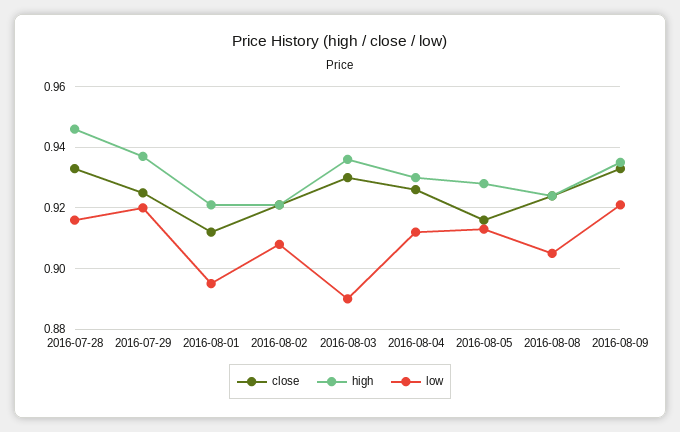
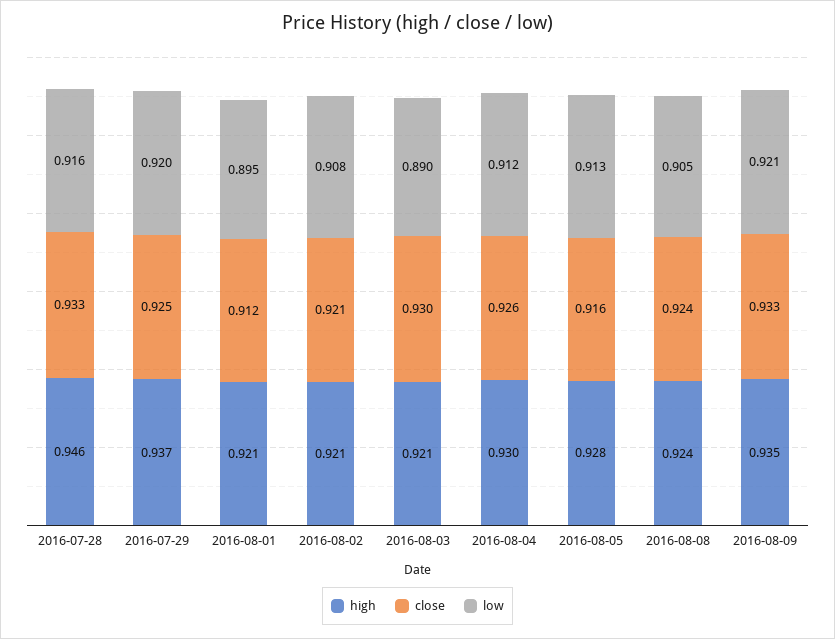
high, 2016-08-03: 0.935 -> 0.921

